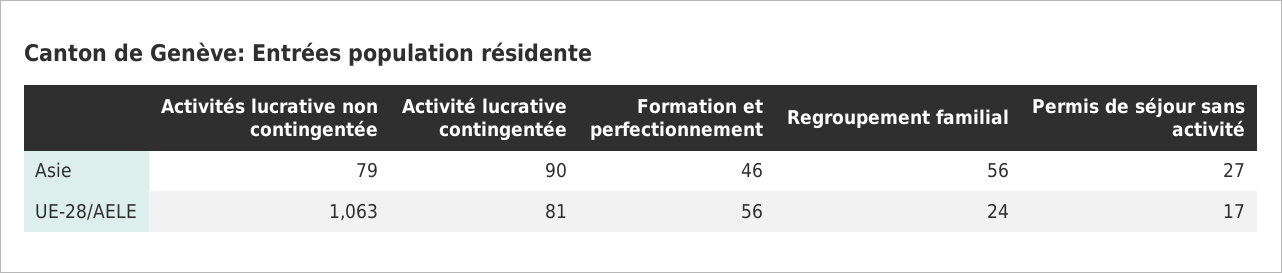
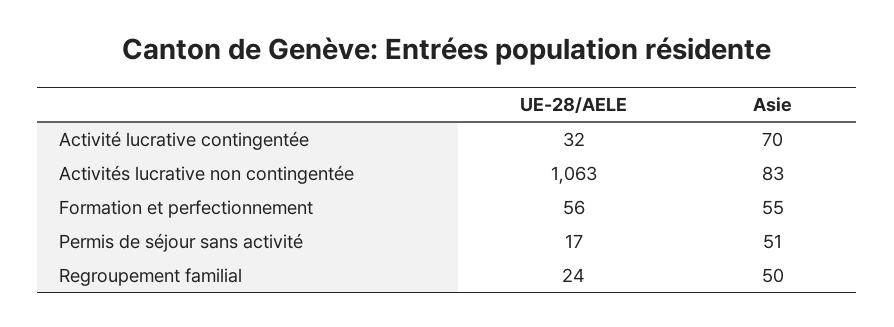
Activités lucrative non contingentée, Asie: 79 -> 83
Activité lucrative contingentée, Asie: 90 -> 70
Formation et perfectionnement, Asie: 46 -> 55
Regroupement familial, Asie: 56 -> 50
Permis de séjour sans activité, Asie: 27 -> 51
Activité lucrative contingentée, UE-28/AELE: 81 -> 32

